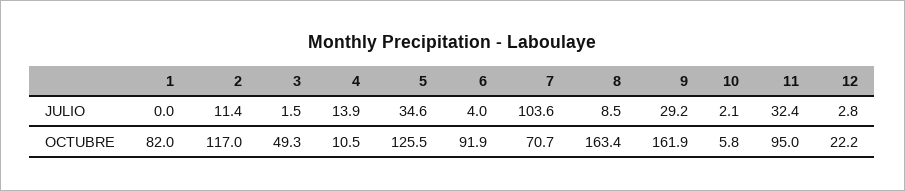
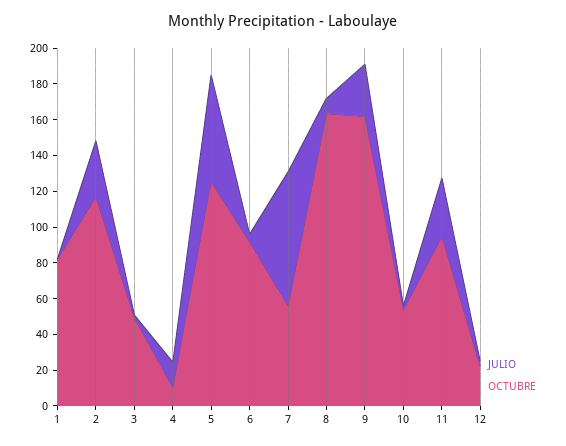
JULIO, 2: 11.4 -> 30
JULIO, 5: 34.6 -> 60
JULIO, 7: 103.6 -> 75
OCTUBRE, 7: 70.7 -> 55
OCTUBRE, 10: 5.8 -> 55

